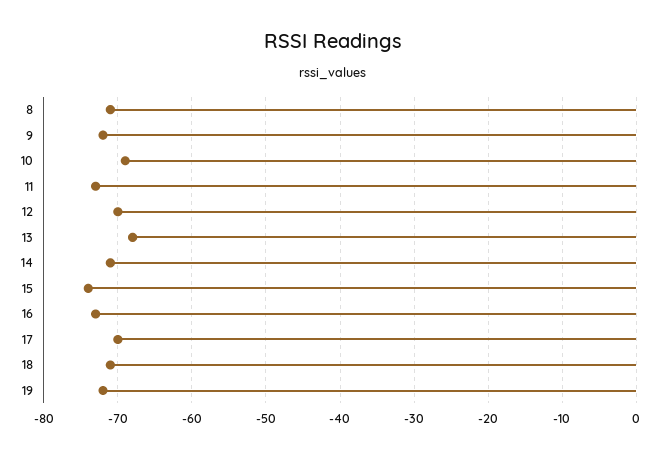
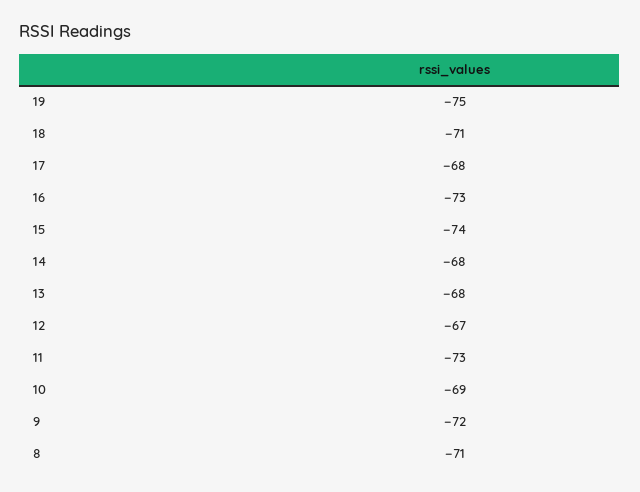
12: -70 -> -67
14: -71 -> -68
17: -70 -> -68
19: -72 -> -75

